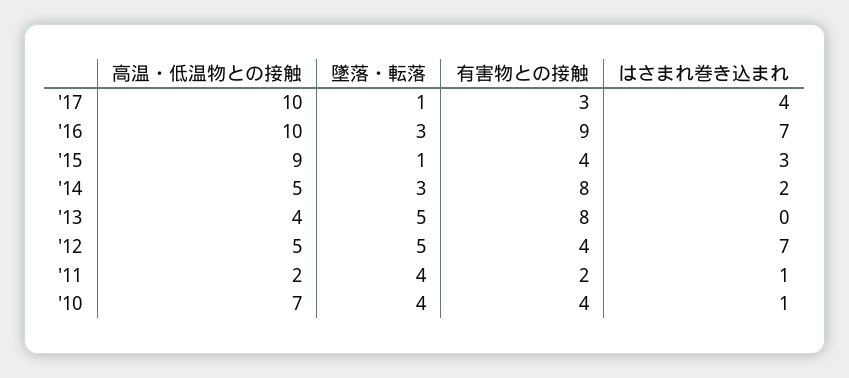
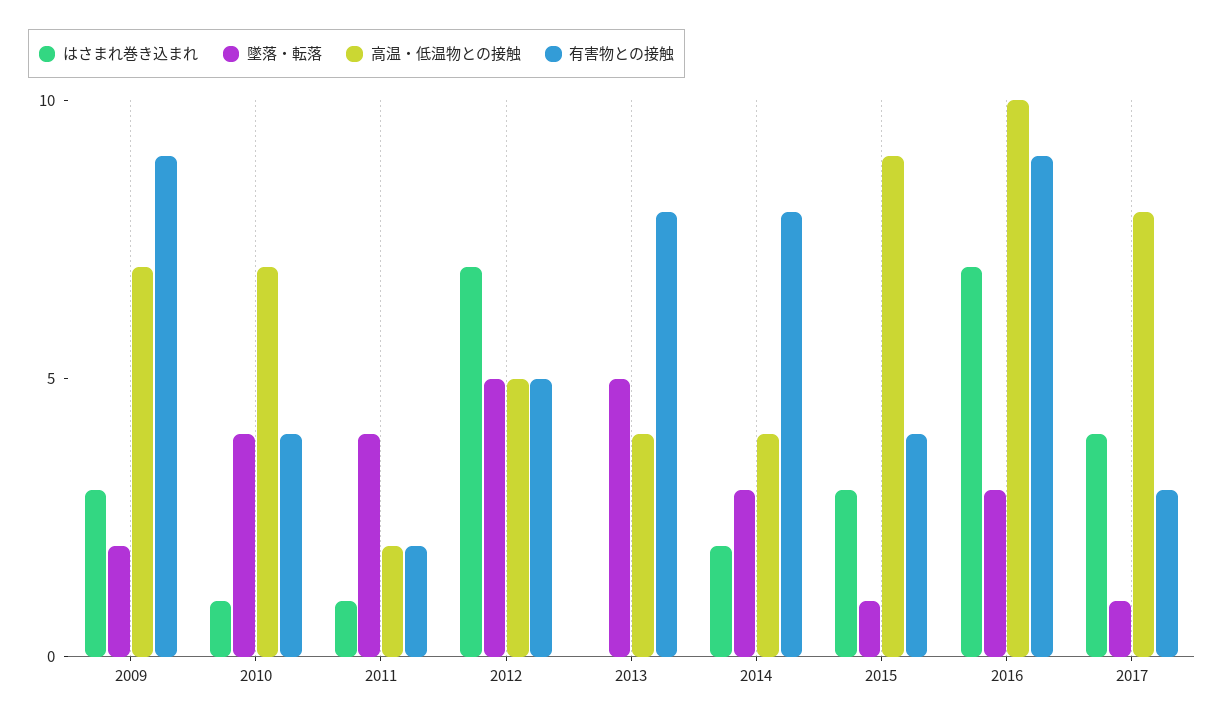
高温・低温物との接触, '17: 10 -> 8
高温・低温物との接触, '14: 5 -> 4
有害物との接触, '12: 4 -> 5
はさまれ巻き込まれ, 2009: none -> 3
墜落・転落, 2009: none -> 2
高温・低温物との接触, 2009: none -> 7
有害物との接触, 2009: none -> 9

